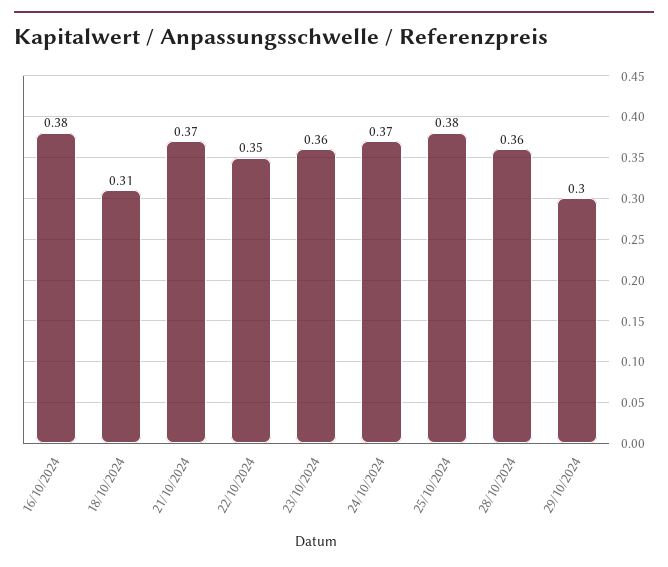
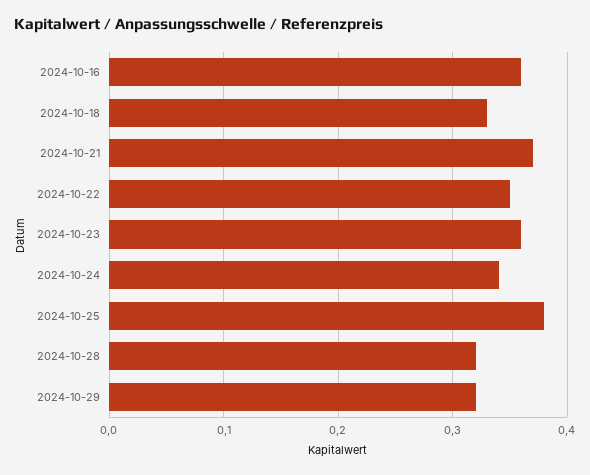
16/10/2024: 0.38 -> 0.36
18/10/2024: 0.31 -> 0.33
24/10/2024: 0.37 -> 0.34
28/10/2024: 0.36 -> 0.32
29/10/2024: 0.3 -> 0.32

